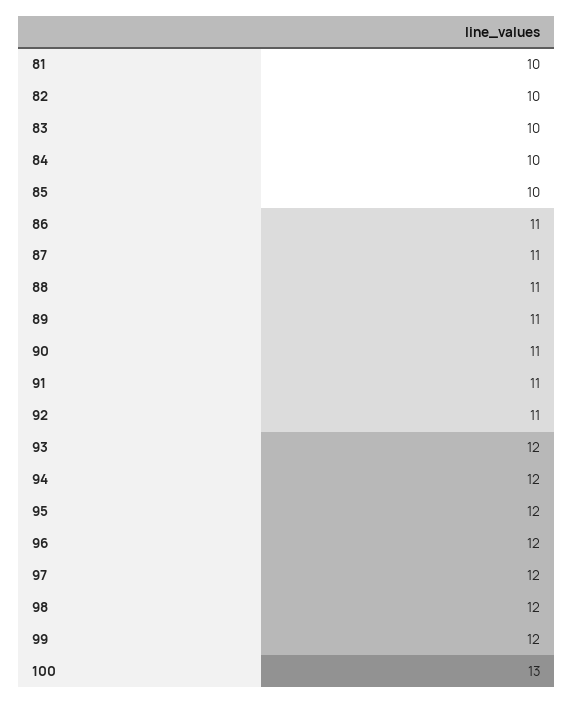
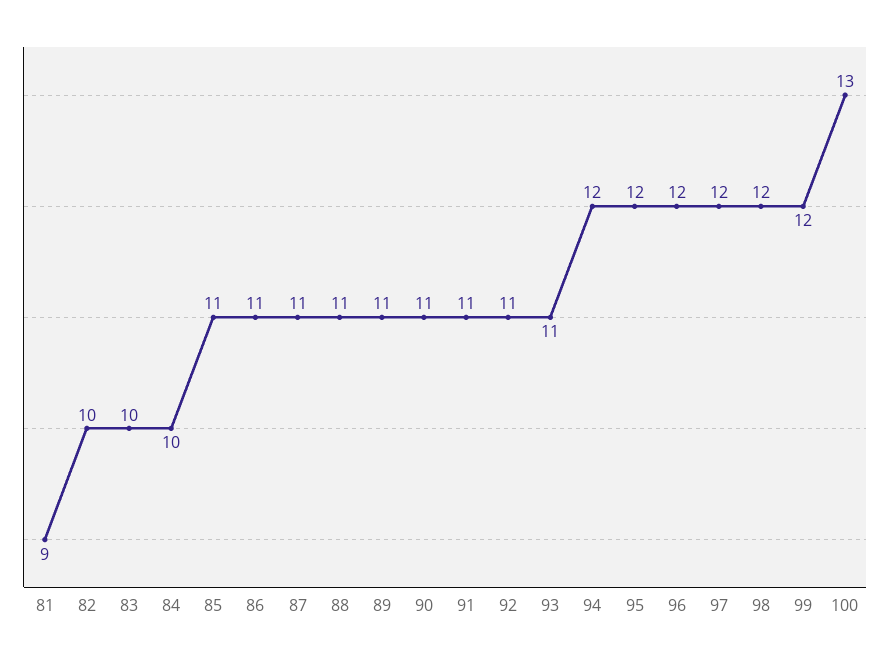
81: 10 -> 9
85: 10 -> 11
93: 12 -> 11

